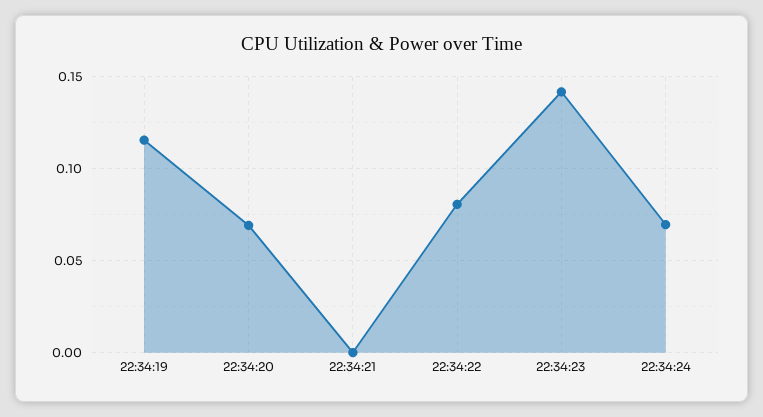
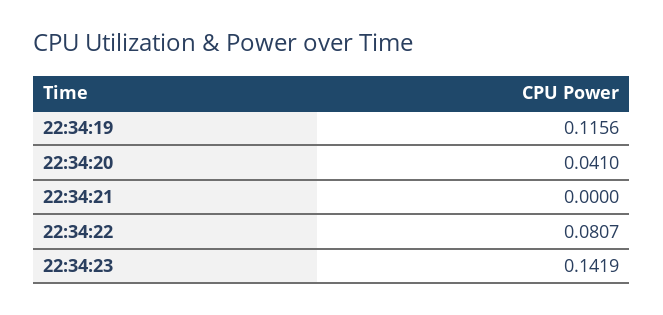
22:34:20: 0.07 -> 0.041
22:34:24: 0.07 -> none

